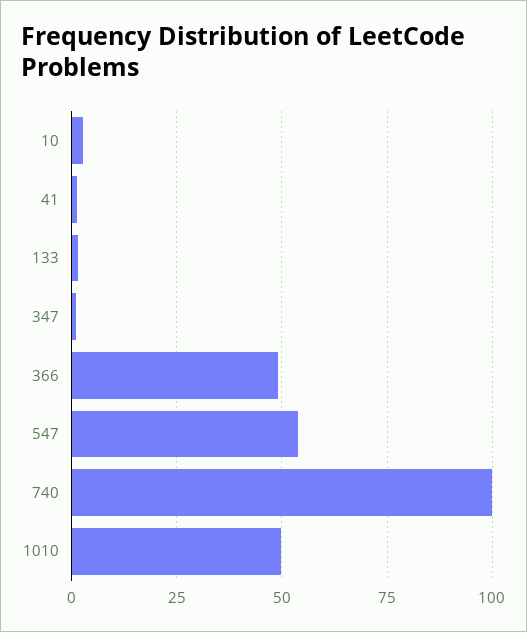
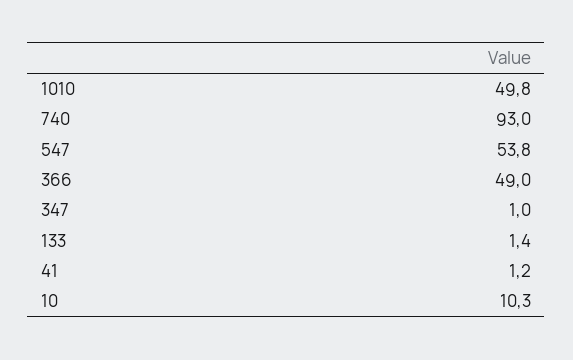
10: 2.5 -> 10.3
740: 100 -> 93

